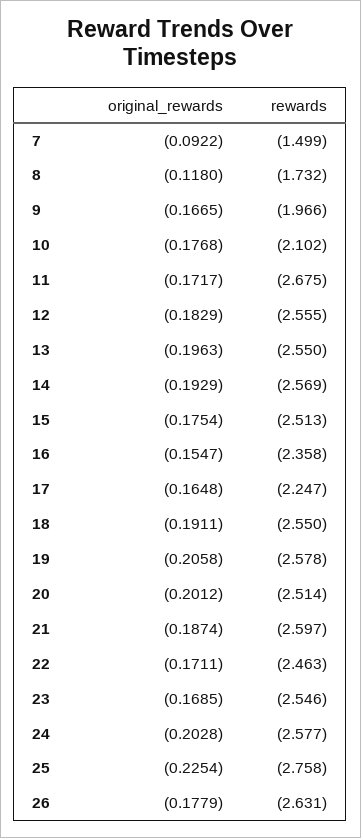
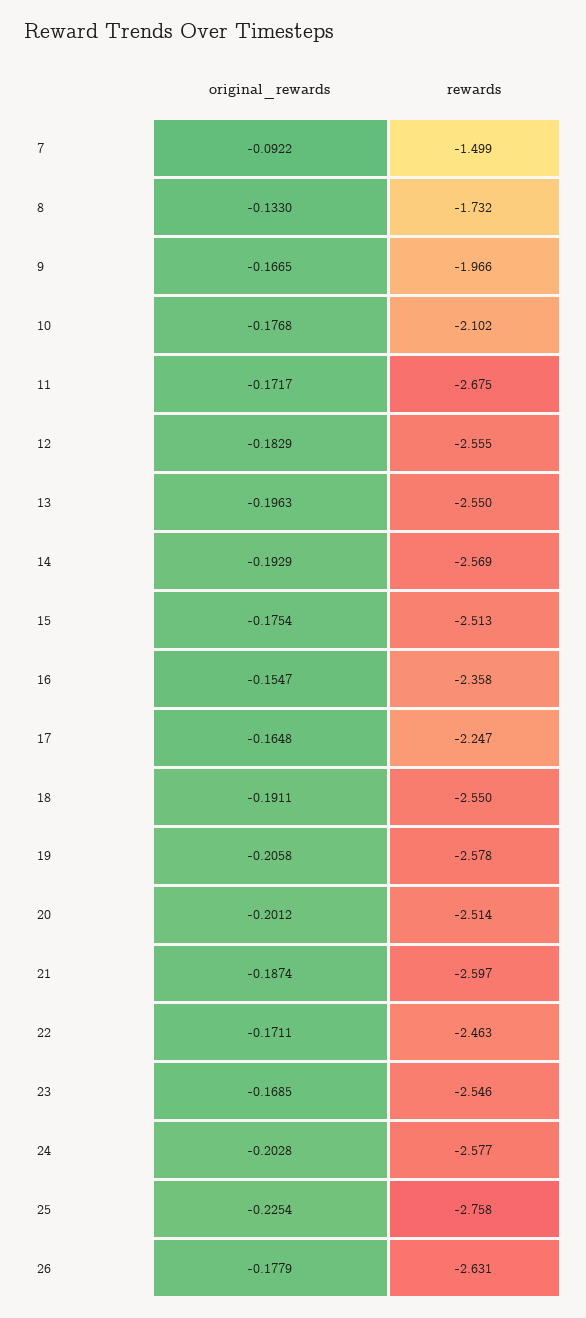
original_rewards, 8: -0.118 -> -0.133

